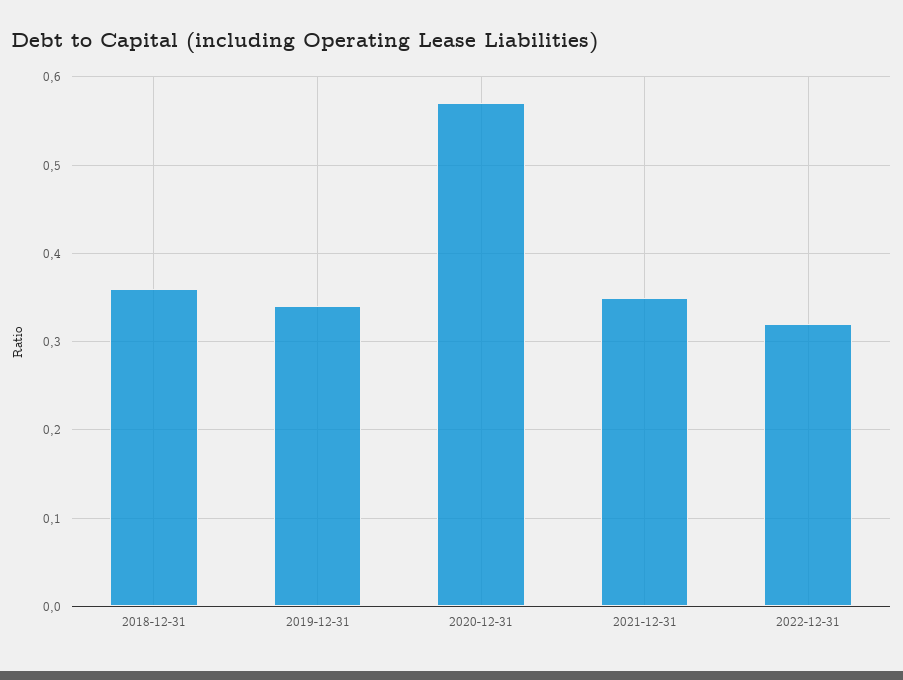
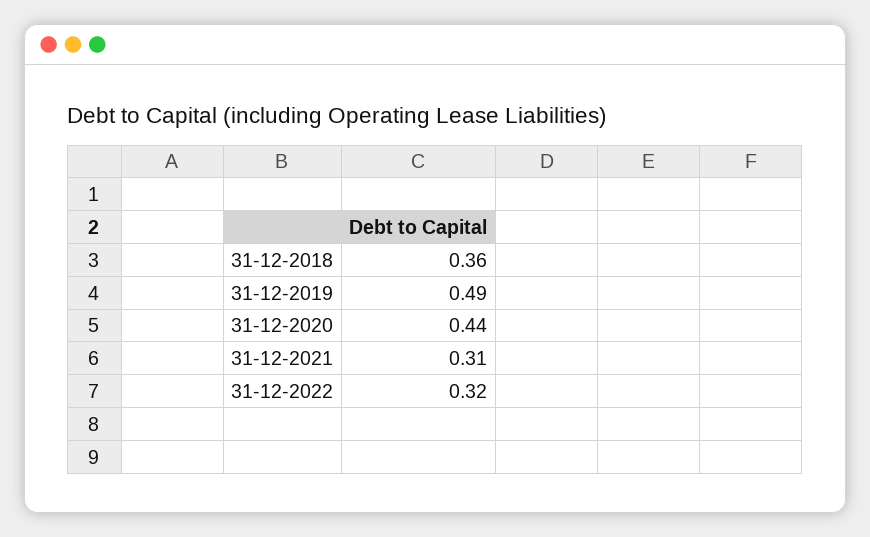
2019-12-31: 0.34 -> 0.49
2020-12-31: 0.57 -> 0.44
2021-12-31: 0.35 -> 0.31

